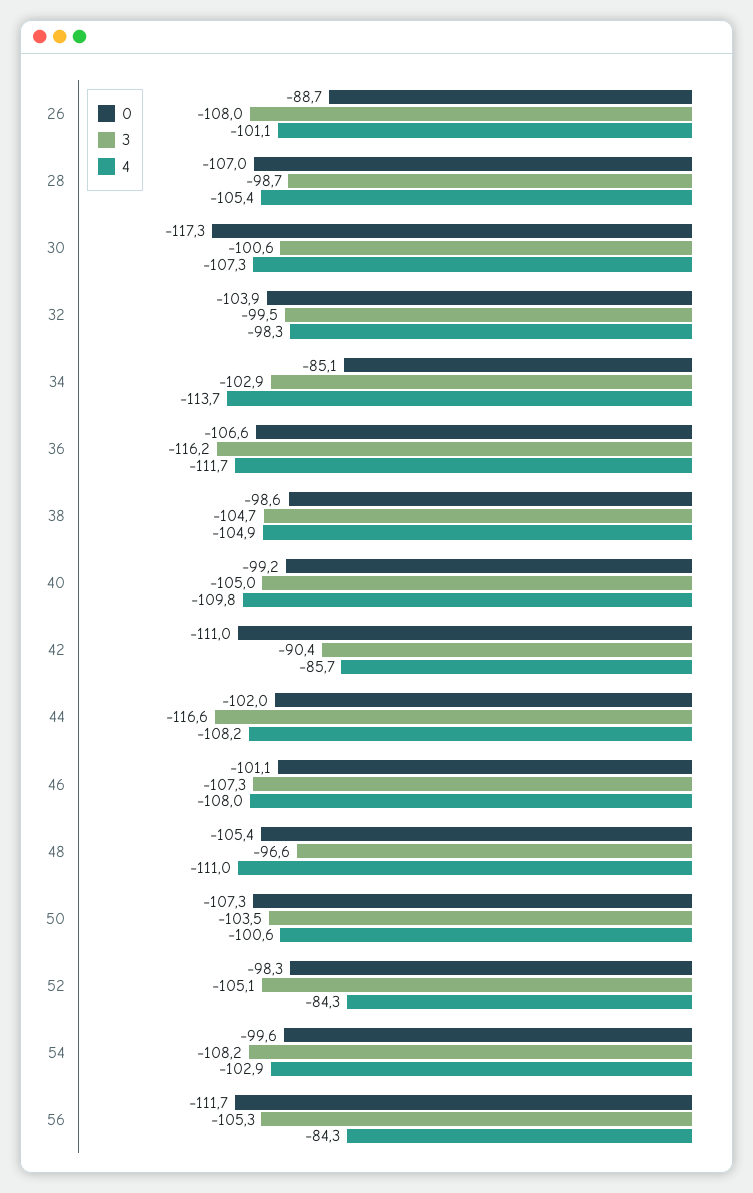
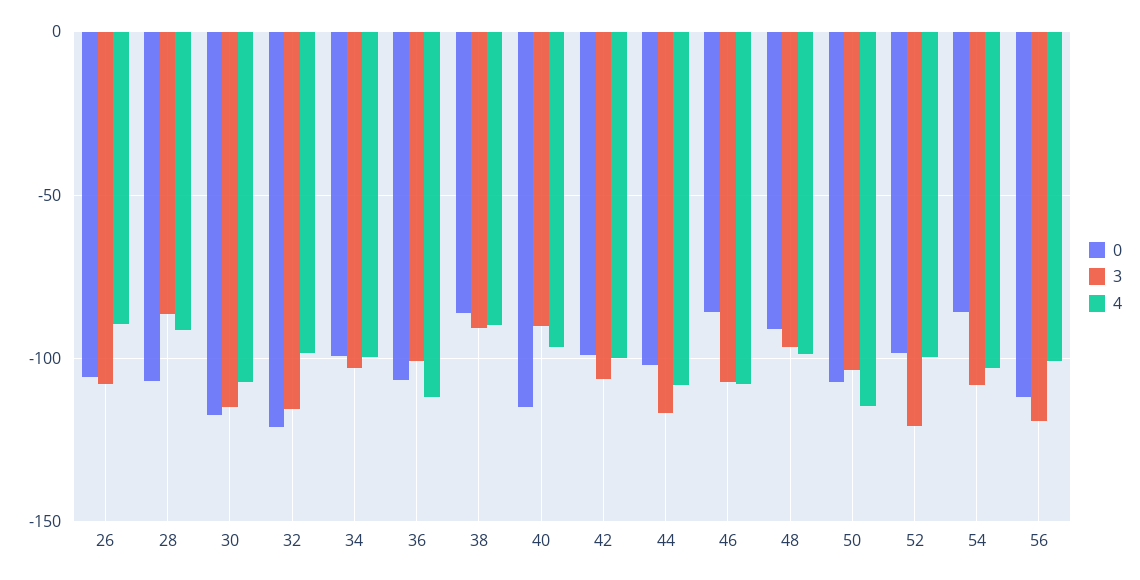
0, 26: -88.7 -> -105
4, 26: -101.1 -> -90
3, 28: -98.7 -> -85
4, 28: -105.4 -> -90
3, 30: -100.6 -> -115
0, 32: -103.9 -> -120
3, 32: -99.5 -> -115
0, 34: -85.1 -> -100
4, 34: -113.7 -> -100
3, 36: -116.2 -> -100
0, 38: -98.6 -> -85
3, 38: -104.7 -> -90
4, 38: -104.9 -> -90
0, 40: -99.2 -> -115
3, 40: -105 -> -90
4, 40: -109.8 -> -95
0, 42: -111 -> -100
3, 42: -90.4 -> -105
4, 42: -85.7 -> -100
0, 46: -101.1 -> -85
0, 48: -105.4 -> -90
4, 48: -111 -> -100
4, 50: -100.6 -> -115
3, 52: -105.1 -> -120
4, 52: -84.3 -> -100
0, 54: -99.6 -> -85
3, 56: -105.3 -> -120
4, 56: -84.3 -> -100

